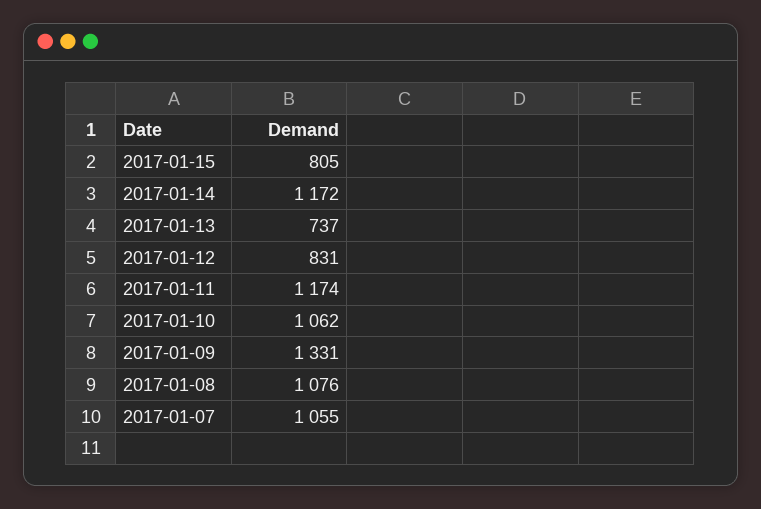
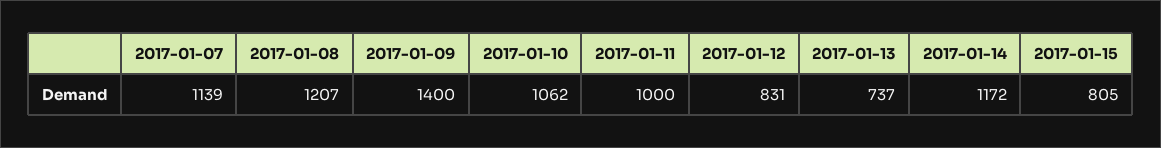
2017-01-11: 1174 -> 1000
2017-01-09: 1331 -> 1400
2017-01-08: 1076 -> 1207
2017-01-07: 1055 -> 1139

